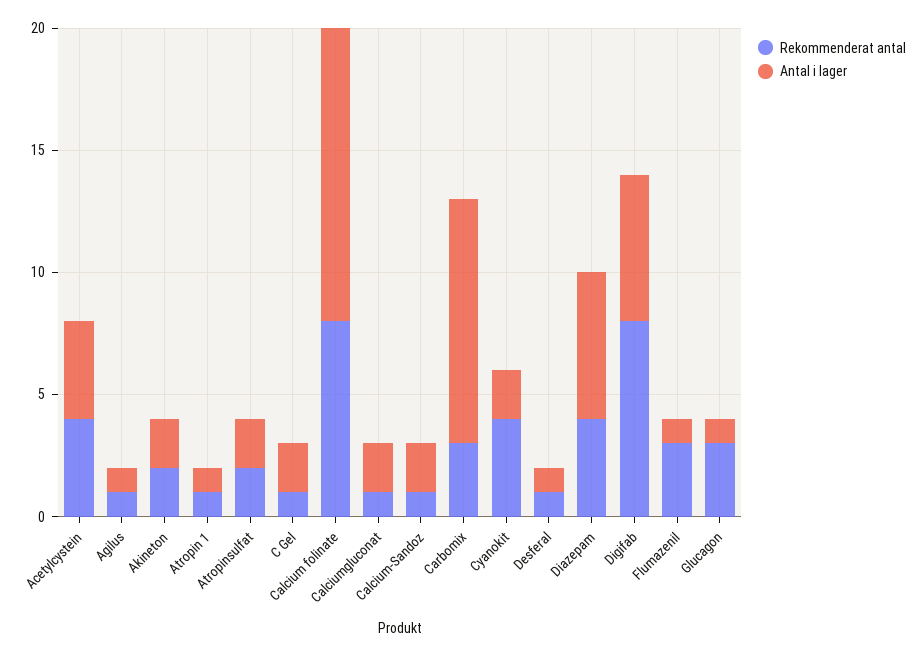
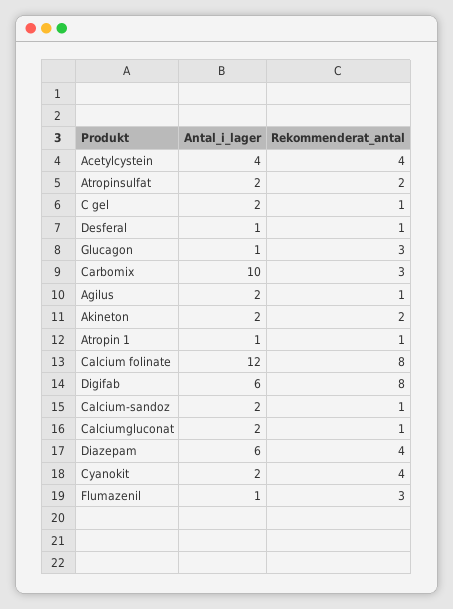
Antal i lager, Agilus: 1 -> 2

